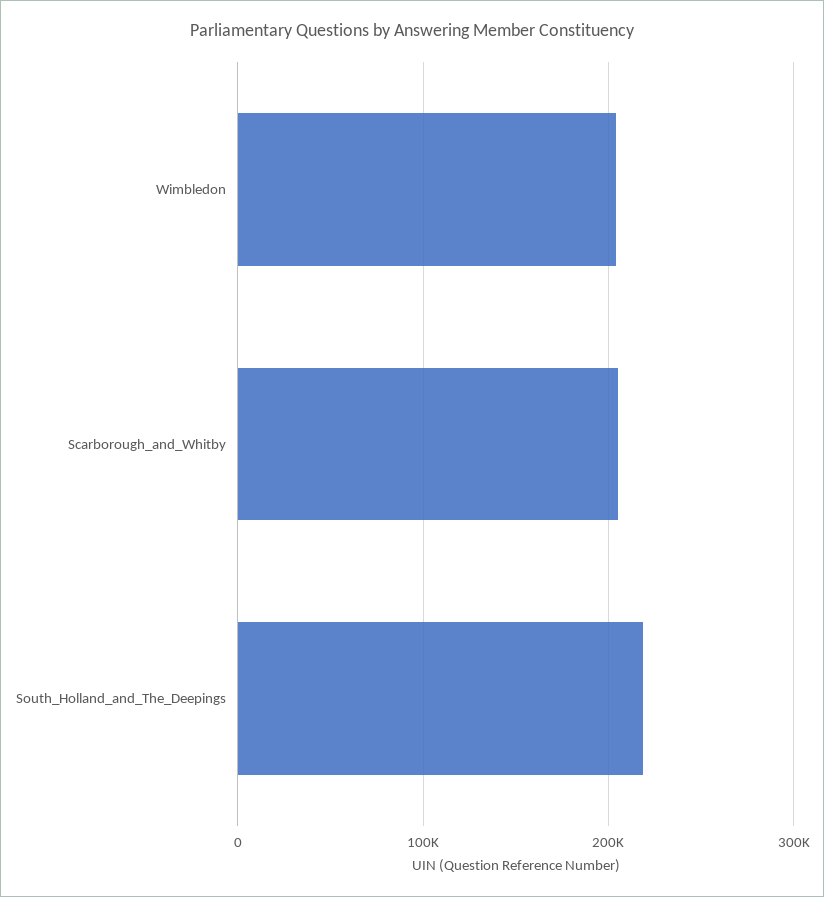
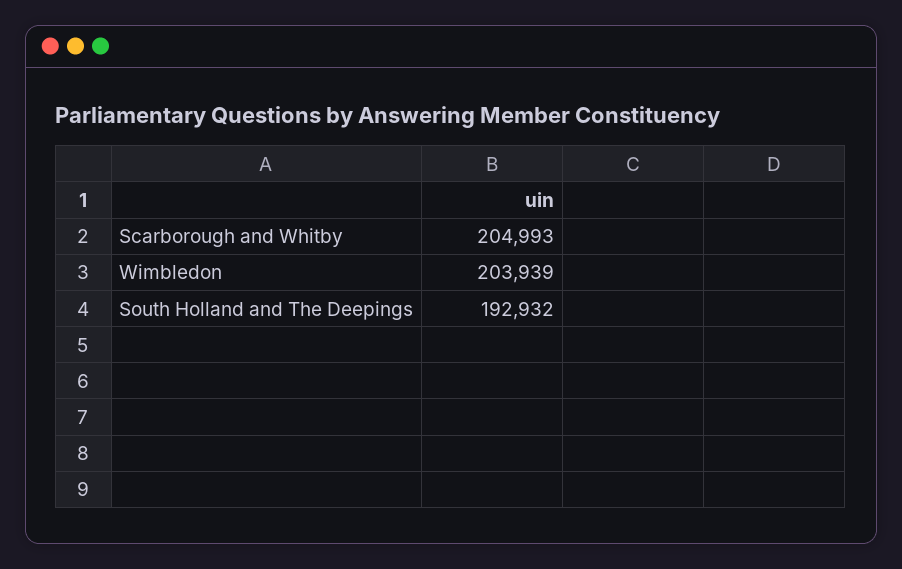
South_Holland_and_The_Deepings: 220000 -> 192932

